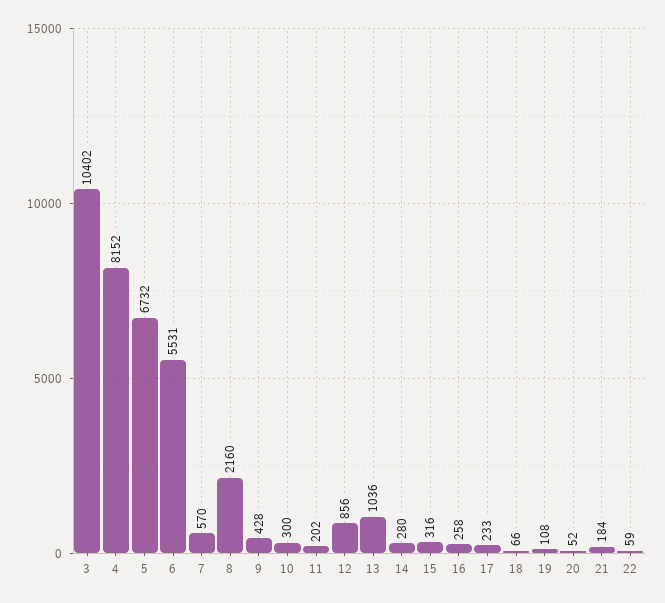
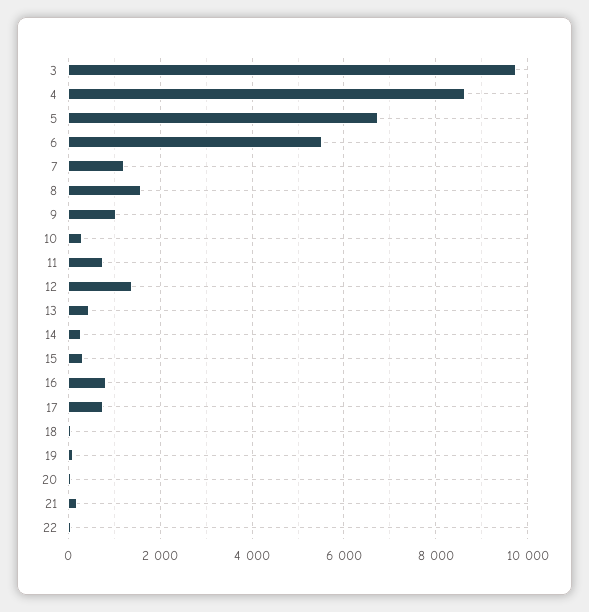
3: 10402 -> 9800
4: 8152 -> 8600
7: 570 -> 1200
8: 2160 -> 1600
9: 428 -> 1000
11: 202 -> 800
12: 856 -> 1400
13: 1036 -> 400
16: 258 -> 800
17: 233 -> 800

